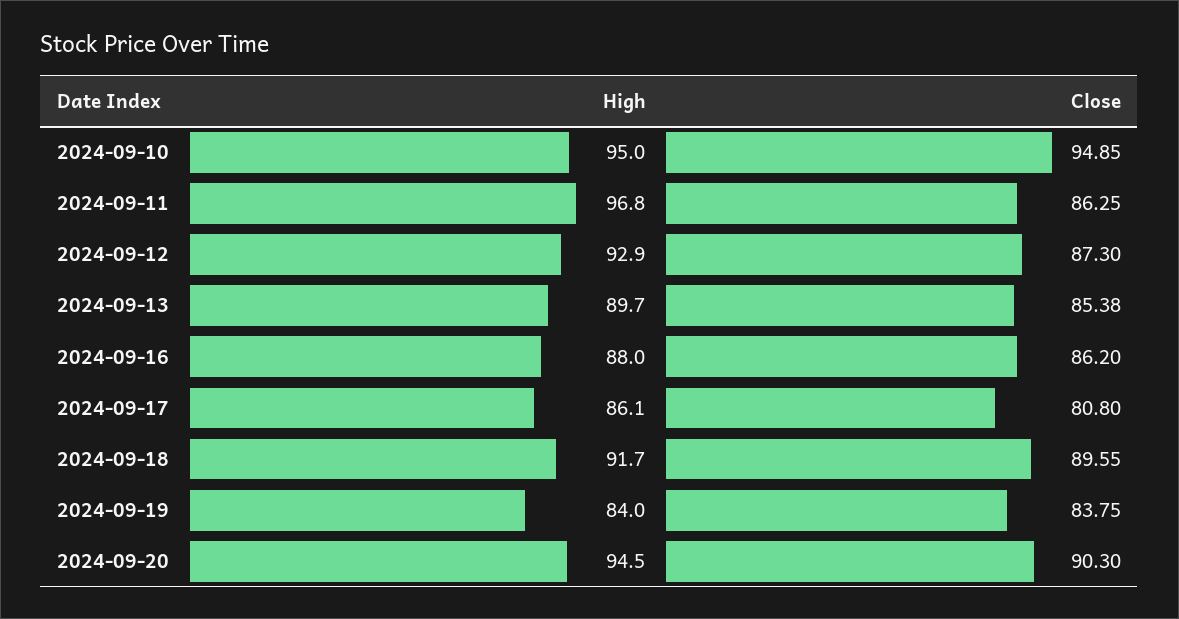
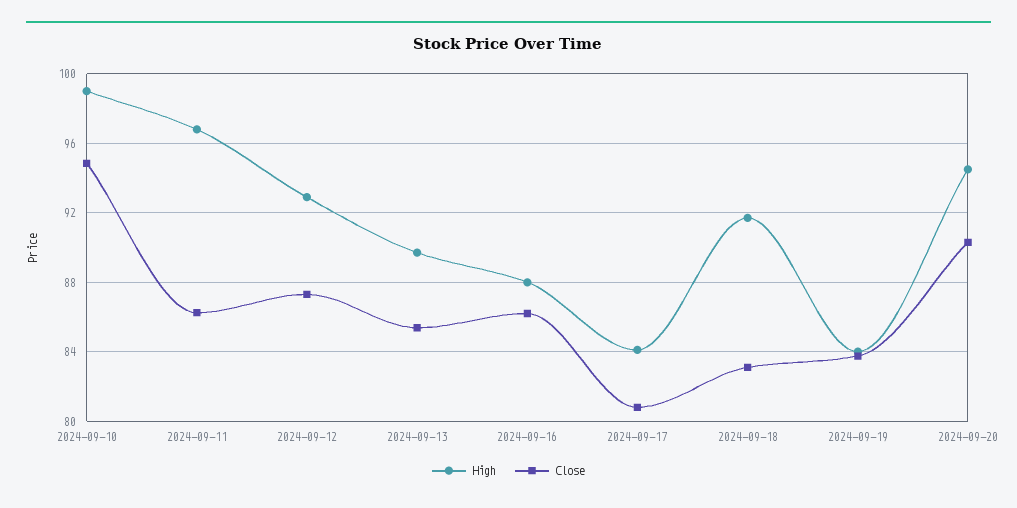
High, 2024-09-10: 95 -> 99
High, 2024-09-17: 86.1 -> 84
Close, 2024-09-18: 89.55 -> 83

